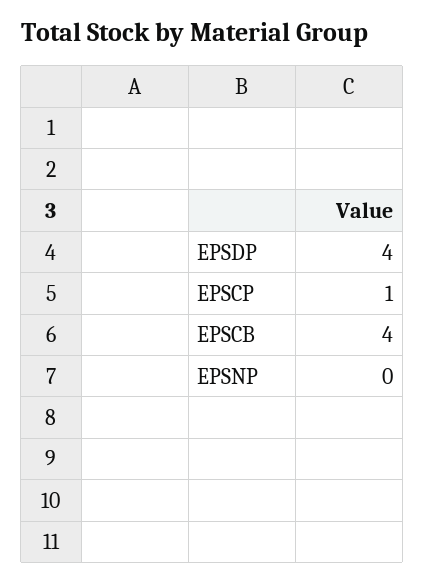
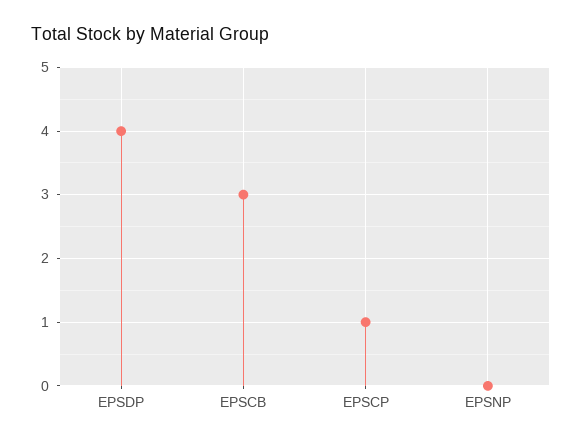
EPSCB: 4 -> 3

